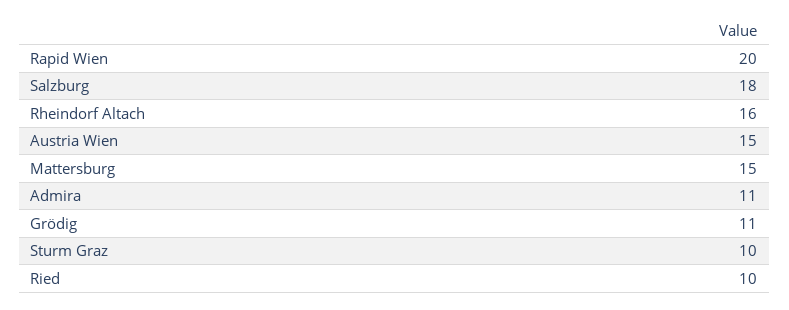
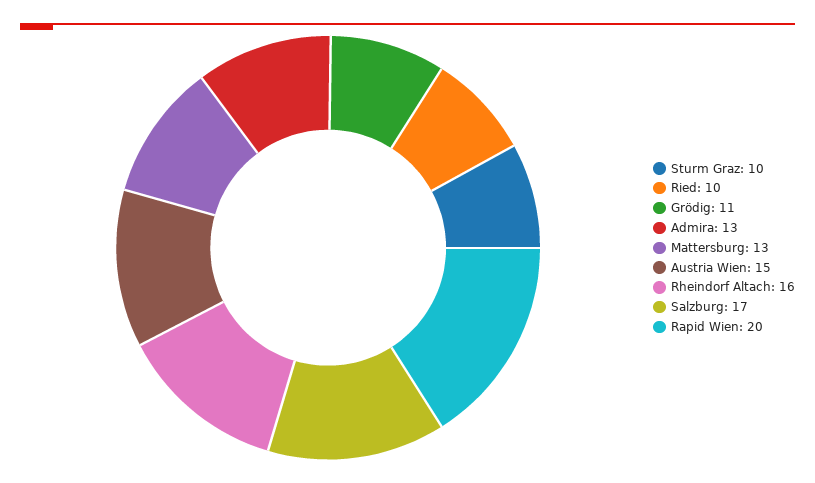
Salzburg: 18 -> 17
Mattersburg: 15 -> 13
Admira: 11 -> 13

